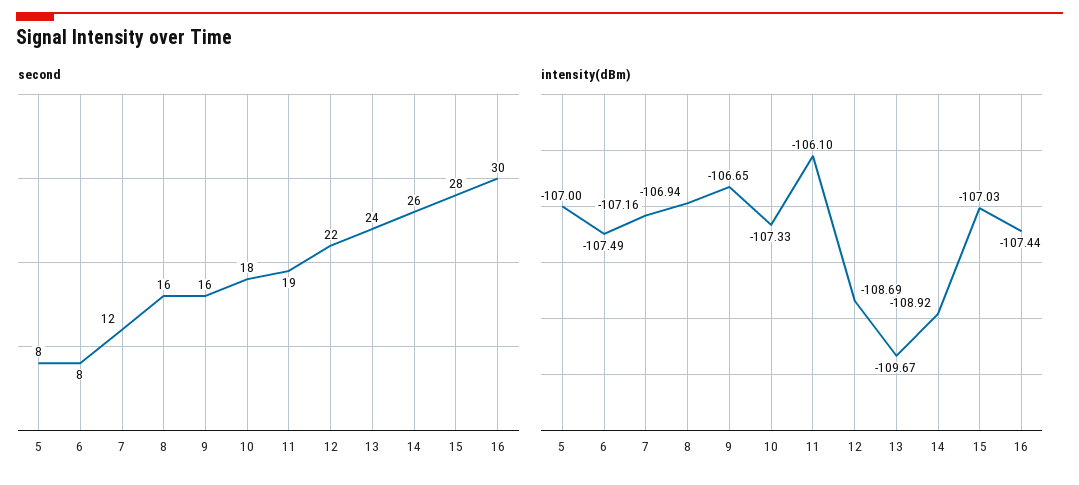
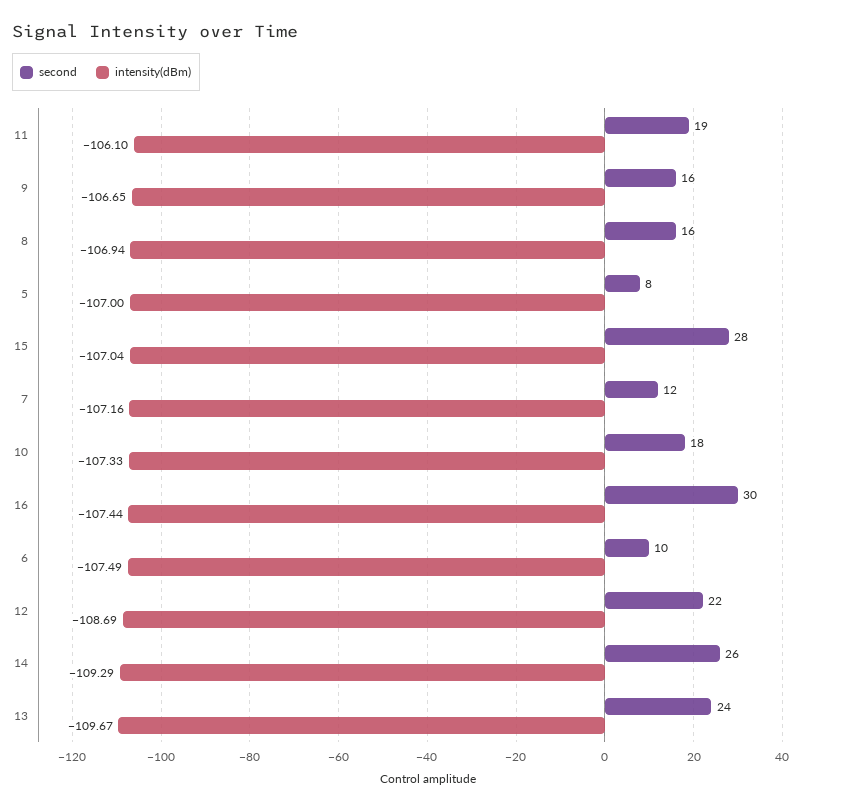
second, 6: 8 -> 10
intensity(dBm), 14: -108.92 -> -109.29
intensity(dBm), 15: -107.03 -> -107.04

